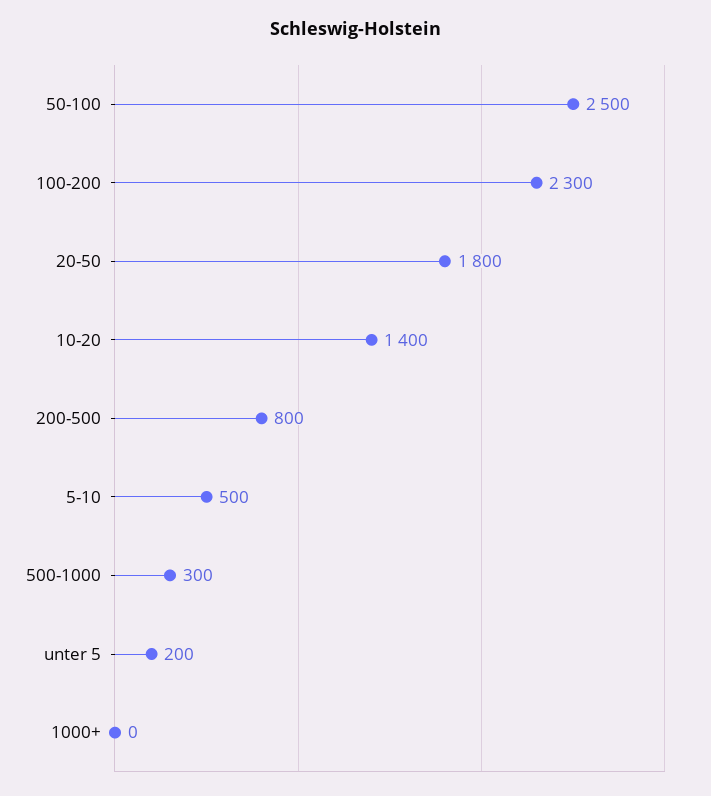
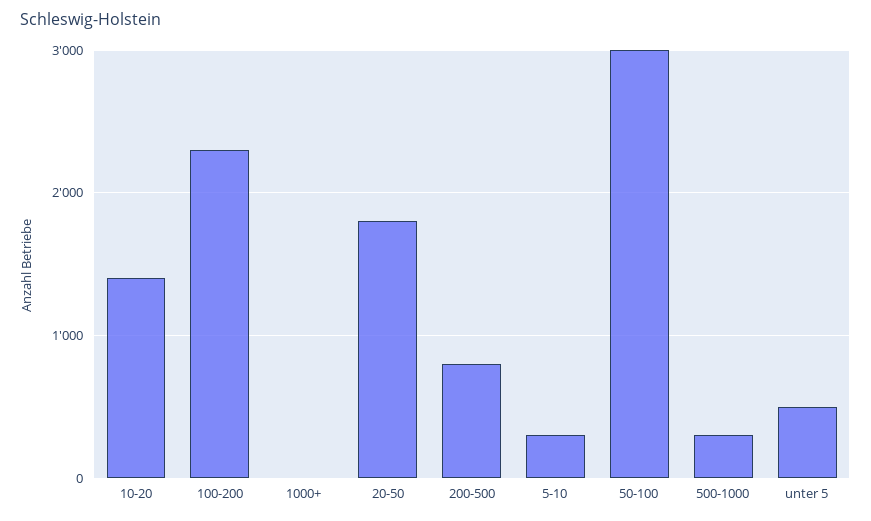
50-100: 2500 -> 3000
5-10: 500 -> 300
unter 5: 200 -> 500

